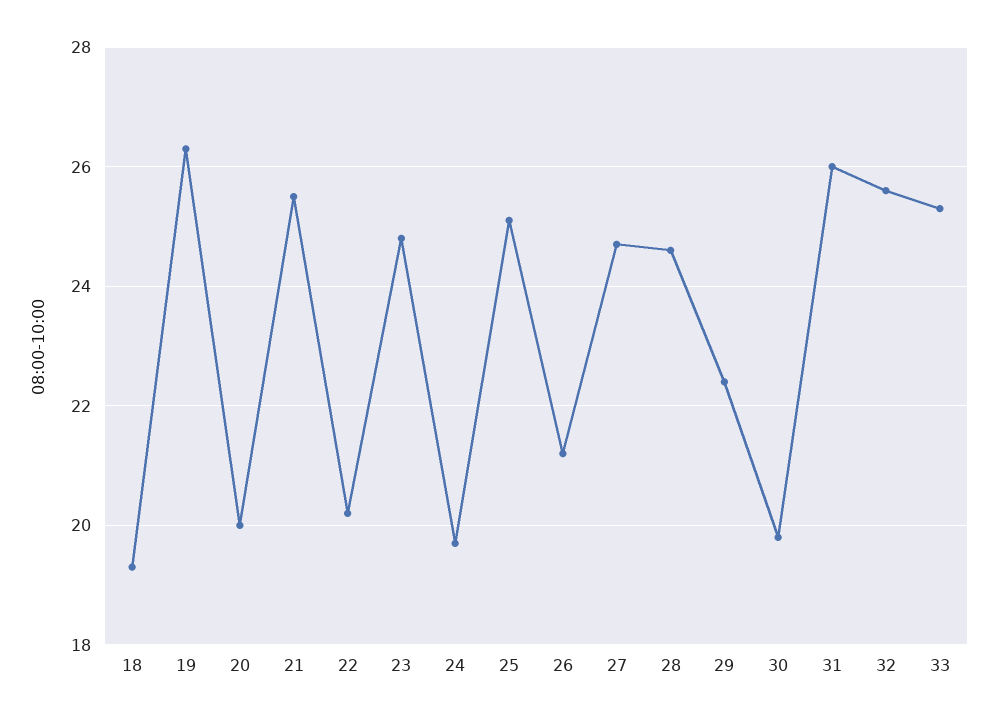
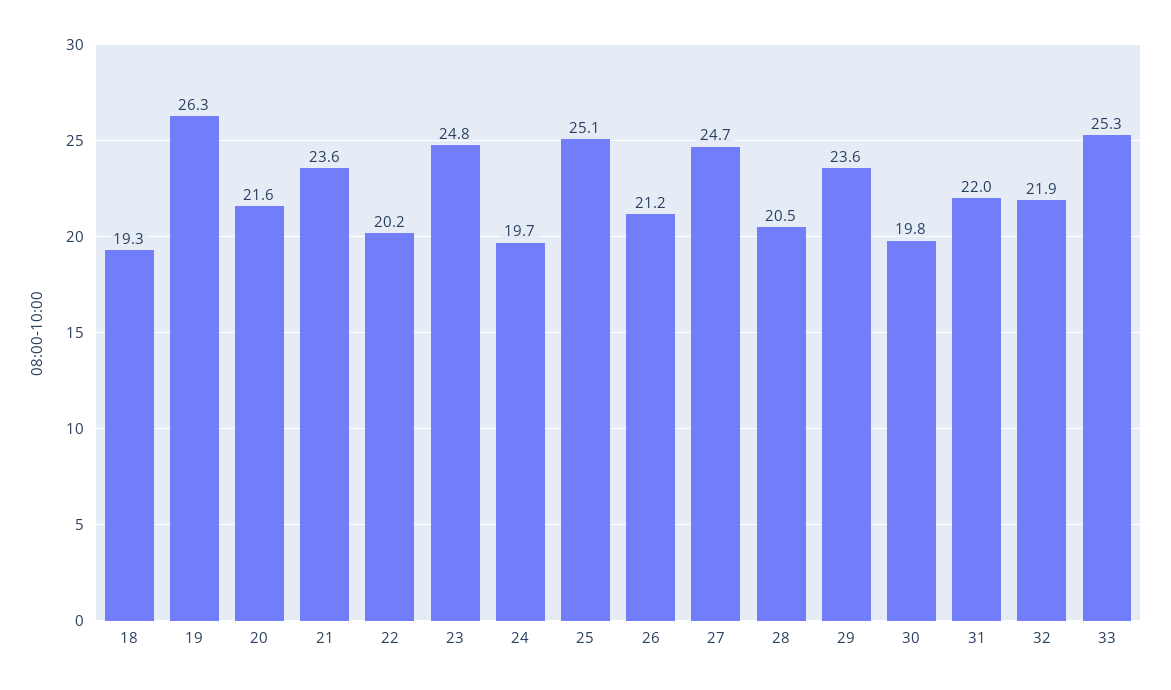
20: 20 -> 21.6
21: 25.5 -> 23.6
28: 24.5 -> 20.5
29: 22.5 -> 23.6
31: 26 -> 22
32: 25.5 -> 21.9

